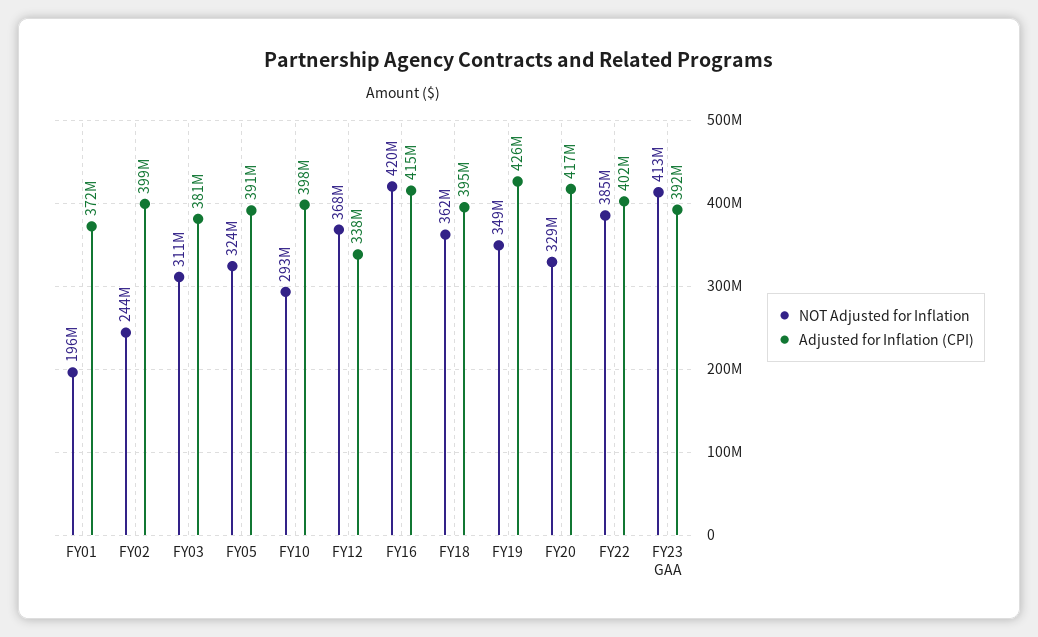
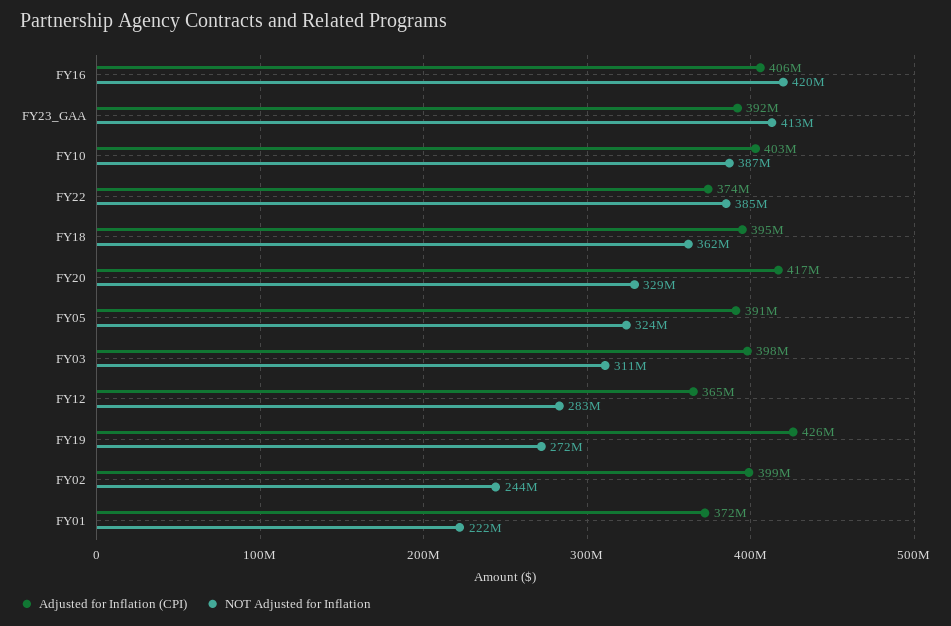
NOT Adjusted for Inflation, FY01: 196000000 -> 222000000
Adjusted for Inflation (CPI), FY03: 381000000 -> 398000000
NOT Adjusted for Inflation, FY10: 293000000 -> 387000000
Adjusted for Inflation (CPI), FY10: 398000000 -> 403000000
NOT Adjusted for Inflation, FY12: 368000000 -> 283000000
Adjusted for Inflation (CPI), FY12: 338000000 -> 365000000
Adjusted for Inflation (CPI), FY16: 415000000 -> 406000000
NOT Adjusted for Inflation, FY19: 349000000 -> 272000000
Adjusted for Inflation (CPI), FY22: 402000000 -> 374000000

